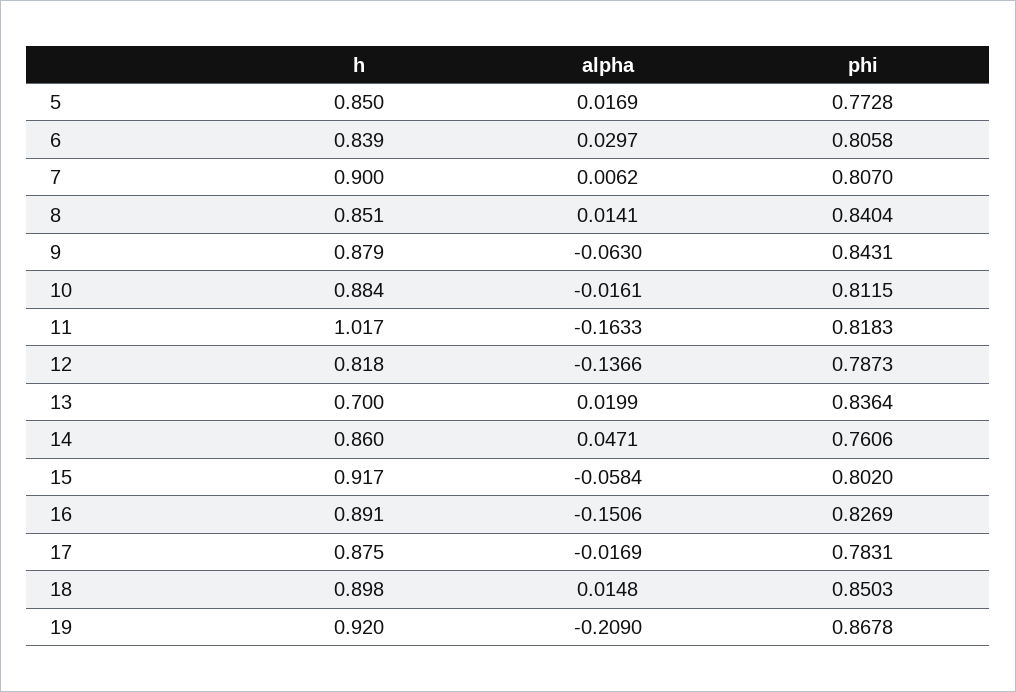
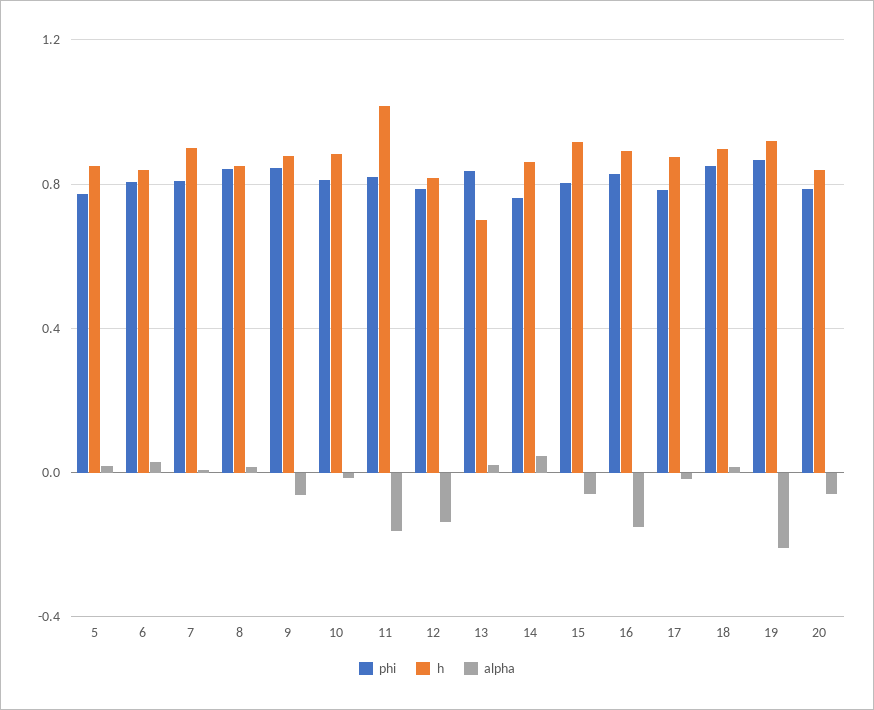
phi, 20: none -> 0.8
h, 20: none -> 0.85
alpha, 20: none -> -0.05

